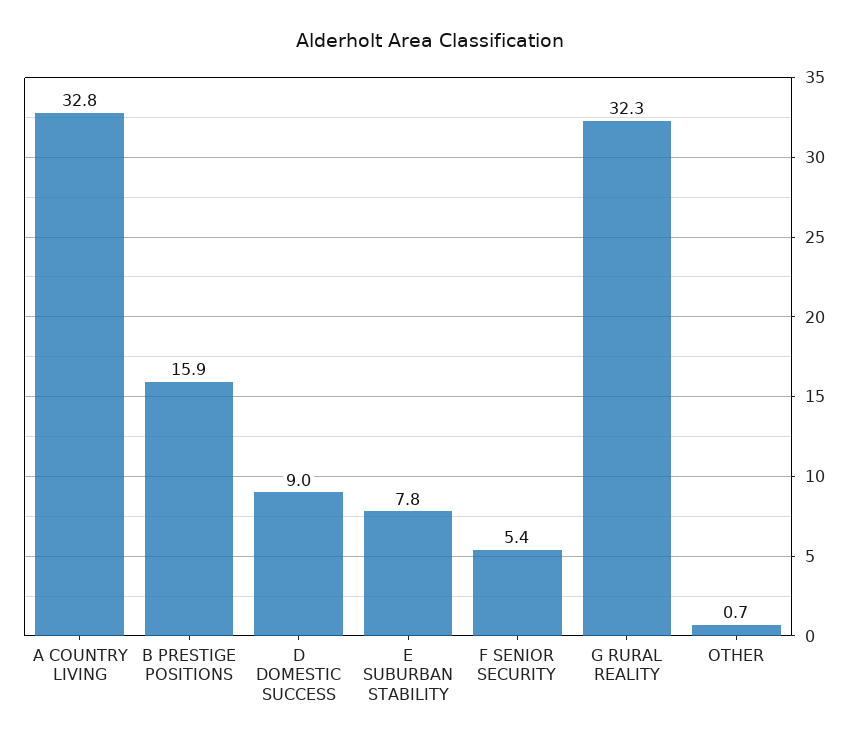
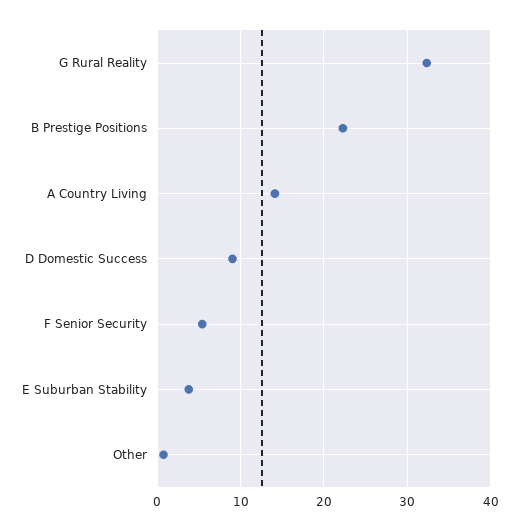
A COUNTRY LIVING: 32.8 -> 14
B PRESTIGE POSITIONS: 15.9 -> 22
E SUBURBAN STABILITY: 7.8 -> 4

